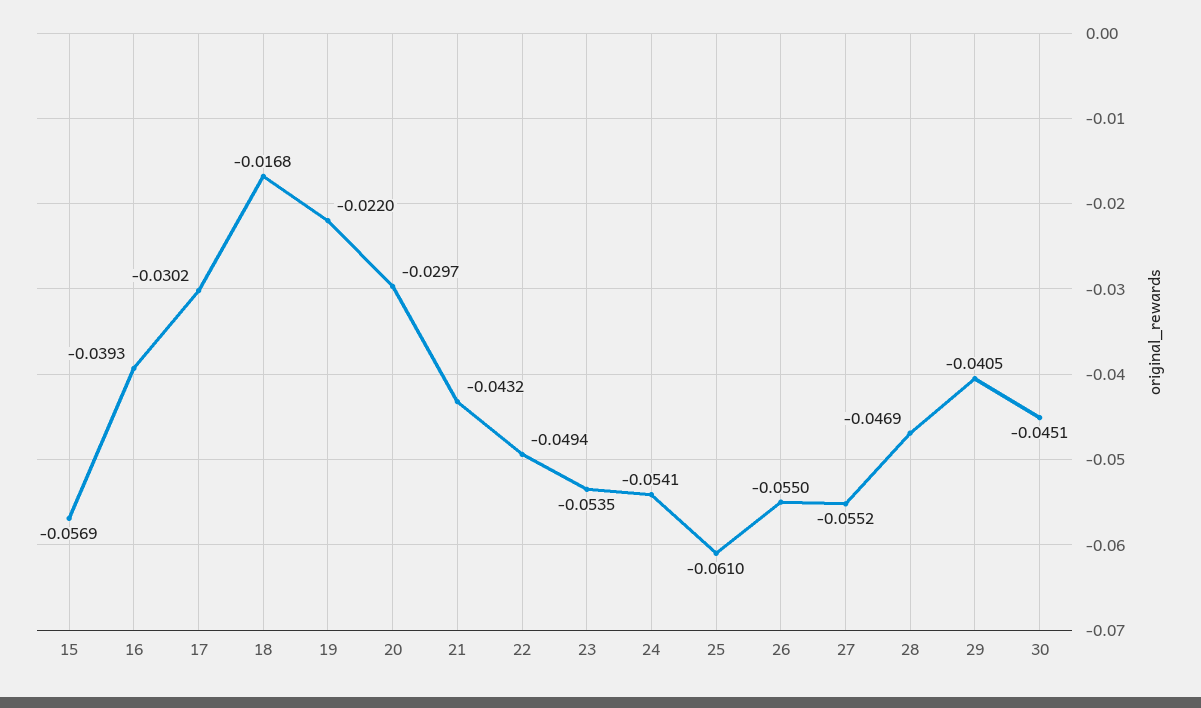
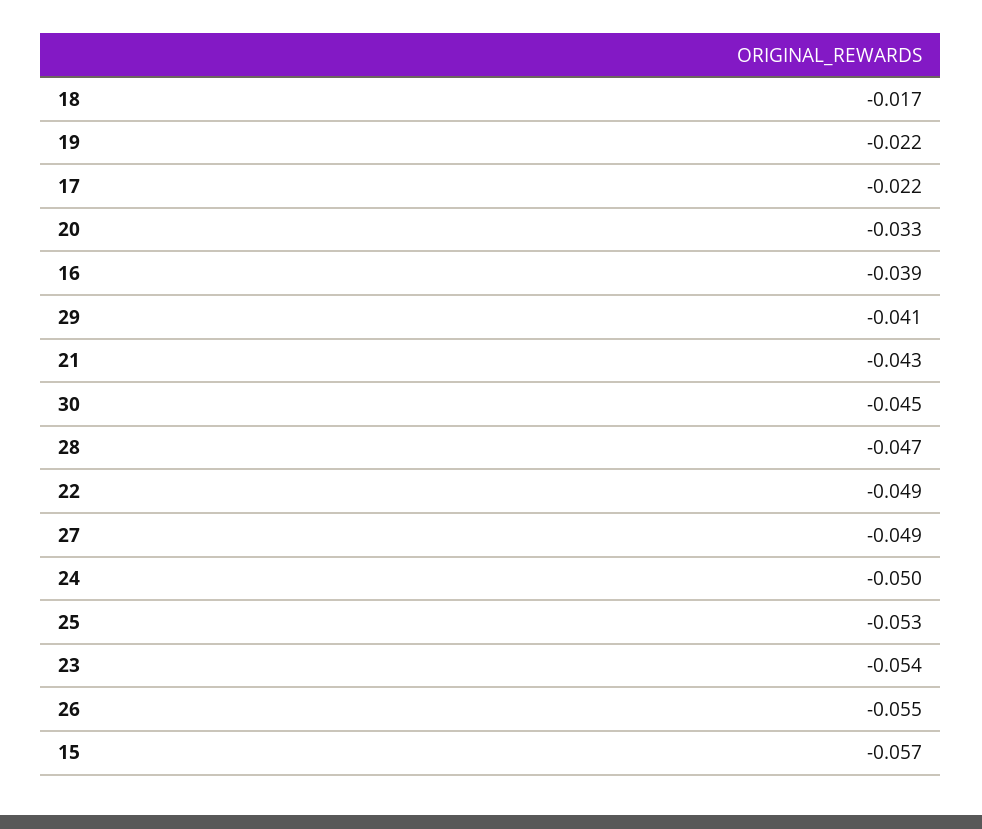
17: -0.0302 -> -0.022
20: -0.0297 -> -0.033
24: -0.0541 -> -0.05
25: -0.061 -> -0.053
27: -0.0552 -> -0.049

